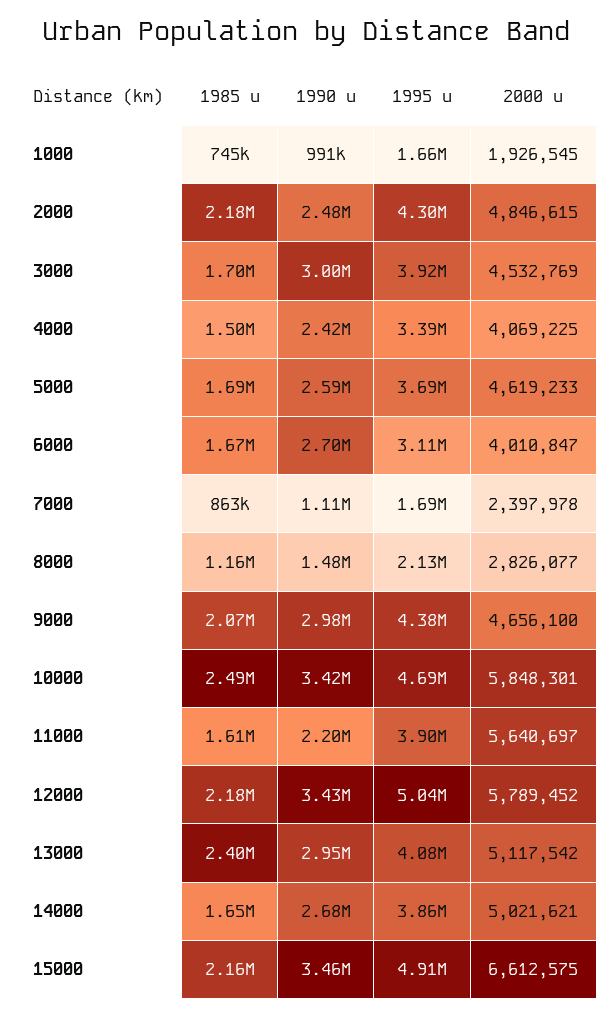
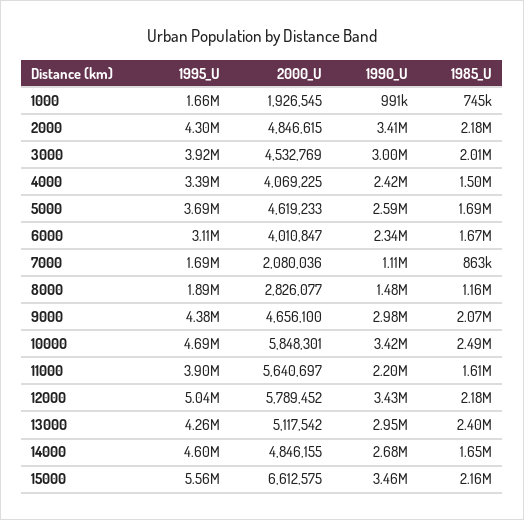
1990 u, 2000: 2480000 -> 3410000
1985 u, 3000: 1700000 -> 2010000
1990 u, 6000: 2700000 -> 2340000
2000 u, 7000: 2397978 -> 2080036
1995 u, 8000: 2130000 -> 1890000
1995 u, 13000: 4080000 -> 4260000
1995 u, 14000: 3860000 -> 4600000
2000 u, 14000: 5021621 -> 4846155
1995 u, 15000: 4910000 -> 5560000

